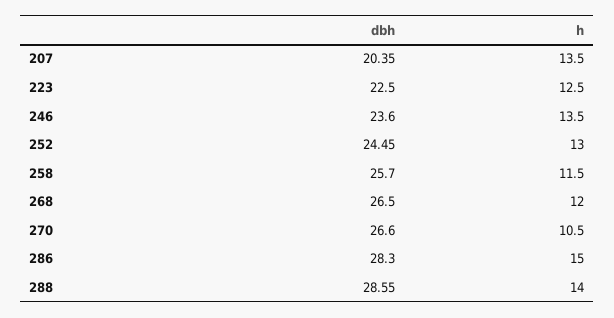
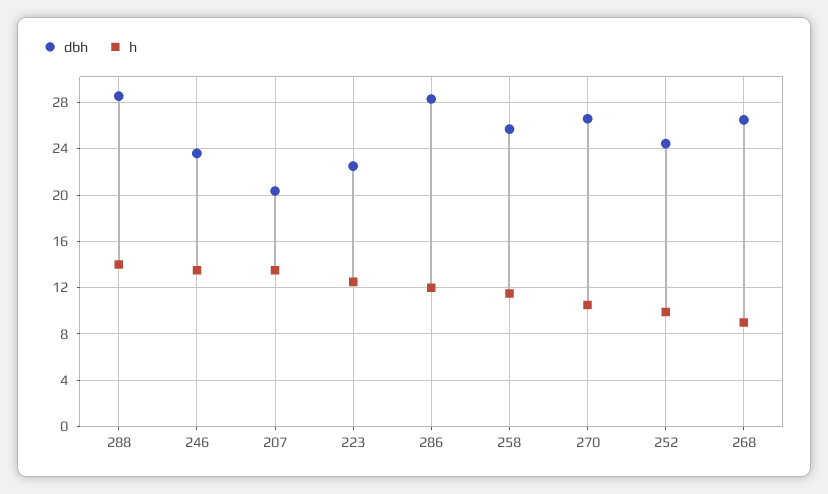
h, 252: 13 -> 10
h, 268: 12 -> 9
h, 286: 15 -> 12

